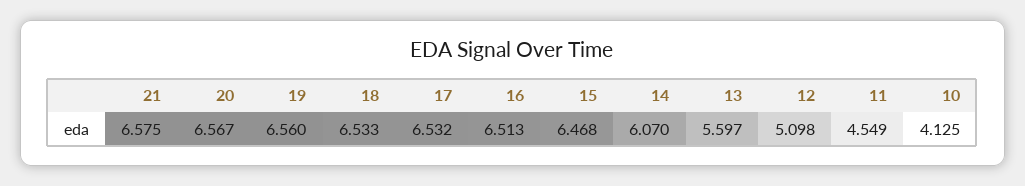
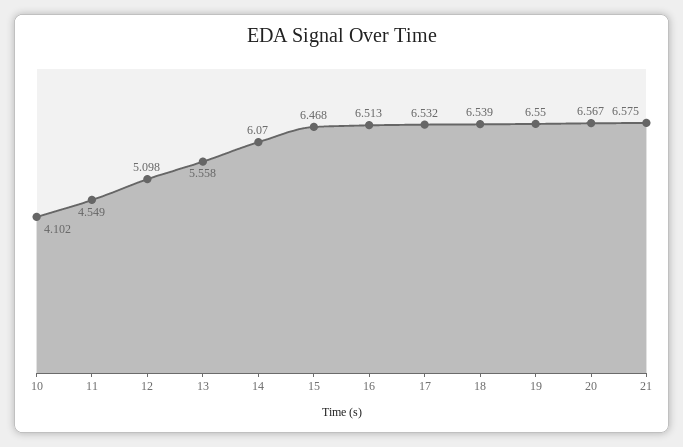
19: 6.56 -> 6.55
18: 6.533 -> 6.539
13: 5.597 -> 5.558
10: 4.125 -> 4.102

